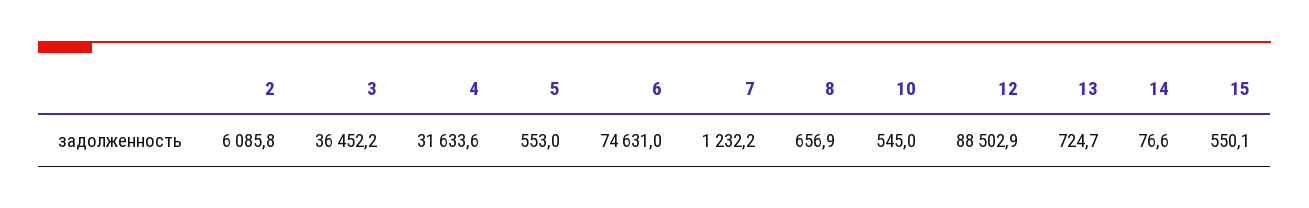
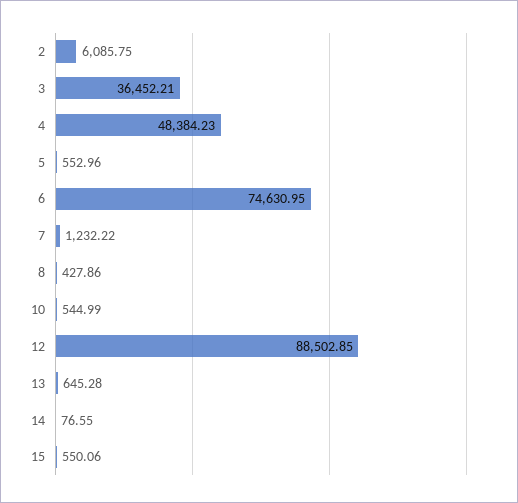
4: 31633.6 -> 48384.23
8: 656.9 -> 427.86
13: 724.7 -> 645.28

